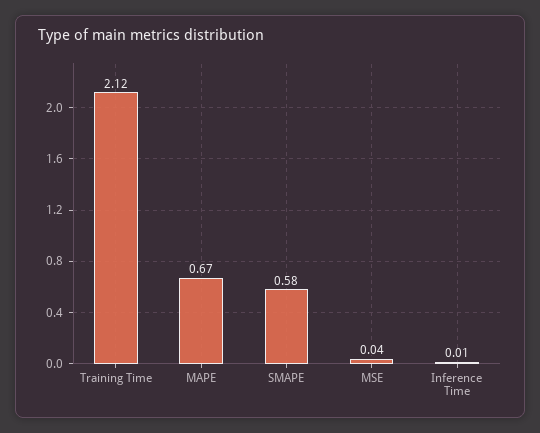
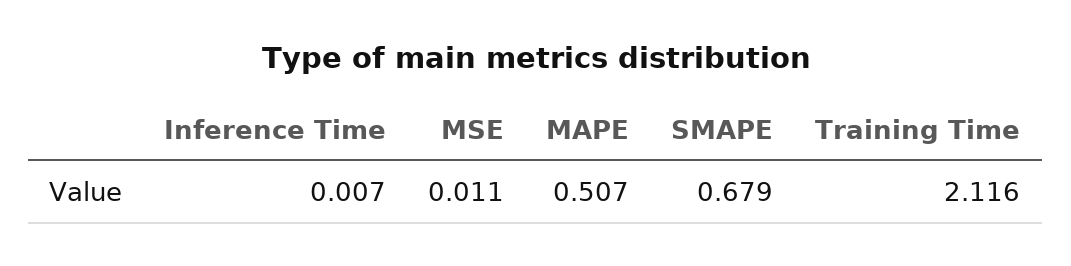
MAPE: 0.67 -> 0.507
SMAPE: 0.58 -> 0.679
MSE: 0.04 -> 0.011

